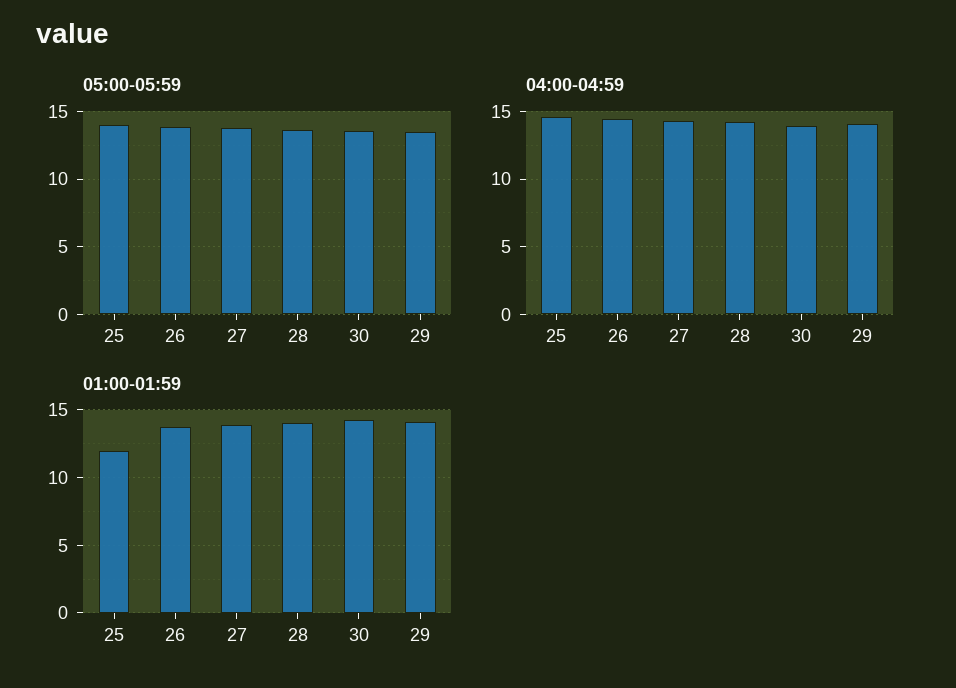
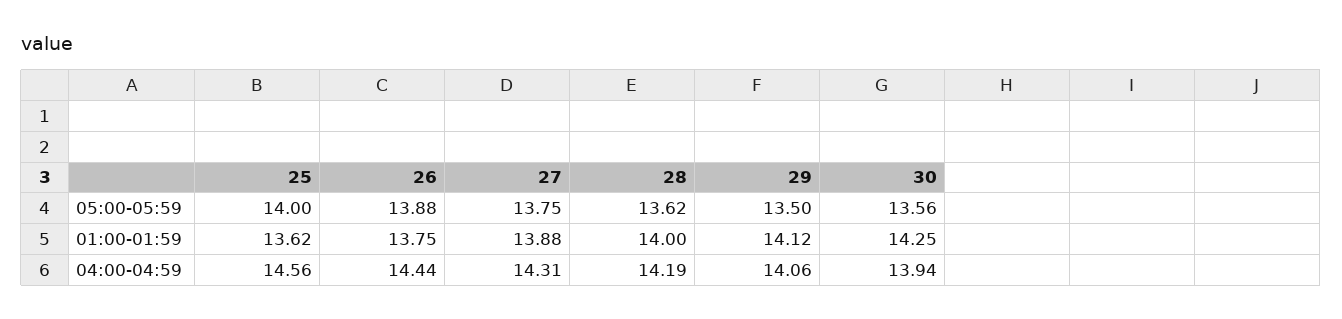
01:00-01:59, 25: 12 -> 13.62

